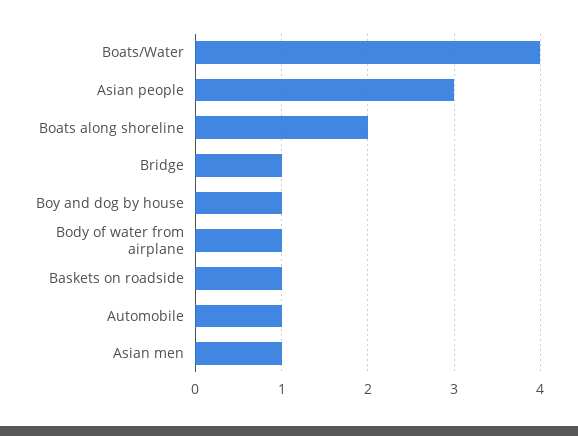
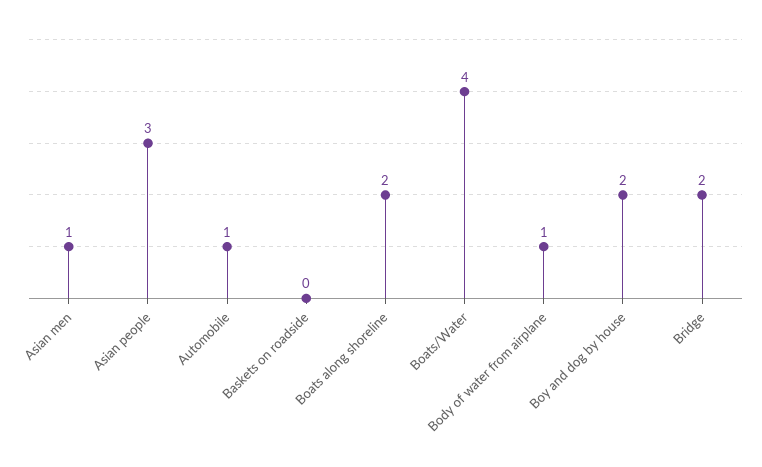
Bridge: 1 -> 2
Boy and dog by house: 1 -> 2
Baskets on roadside: 1 -> 0

